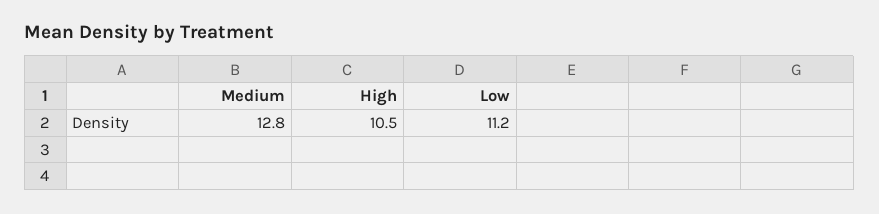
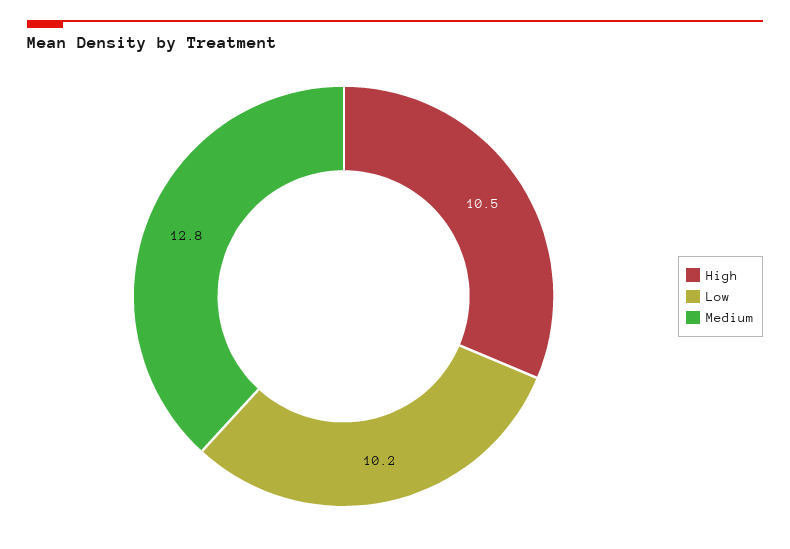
Low: 11.2 -> 10.2

